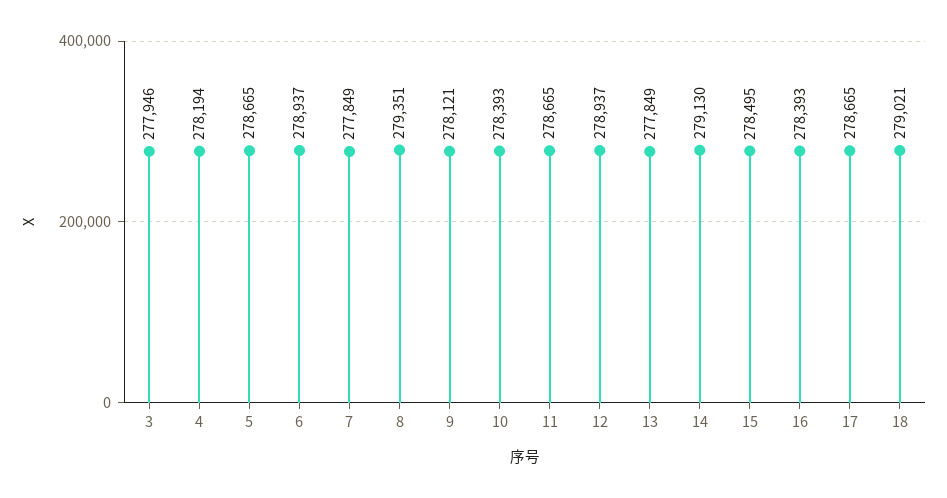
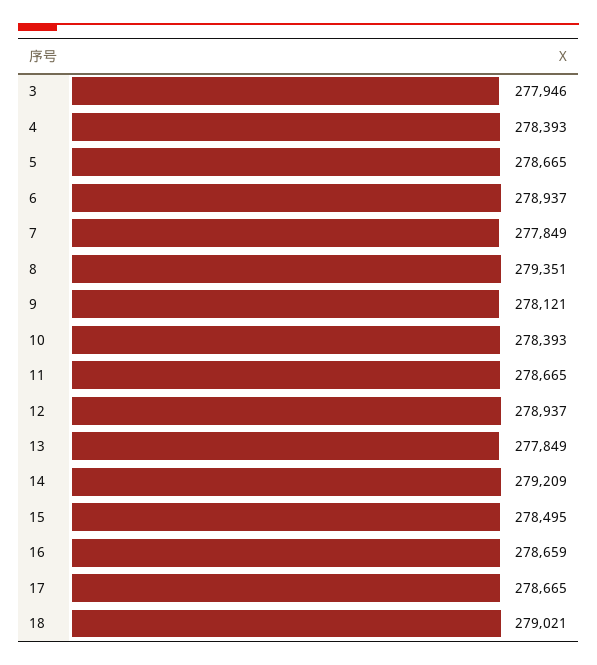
4: 278194 -> 278393
14: 279130 -> 279209
16: 278393 -> 278659

